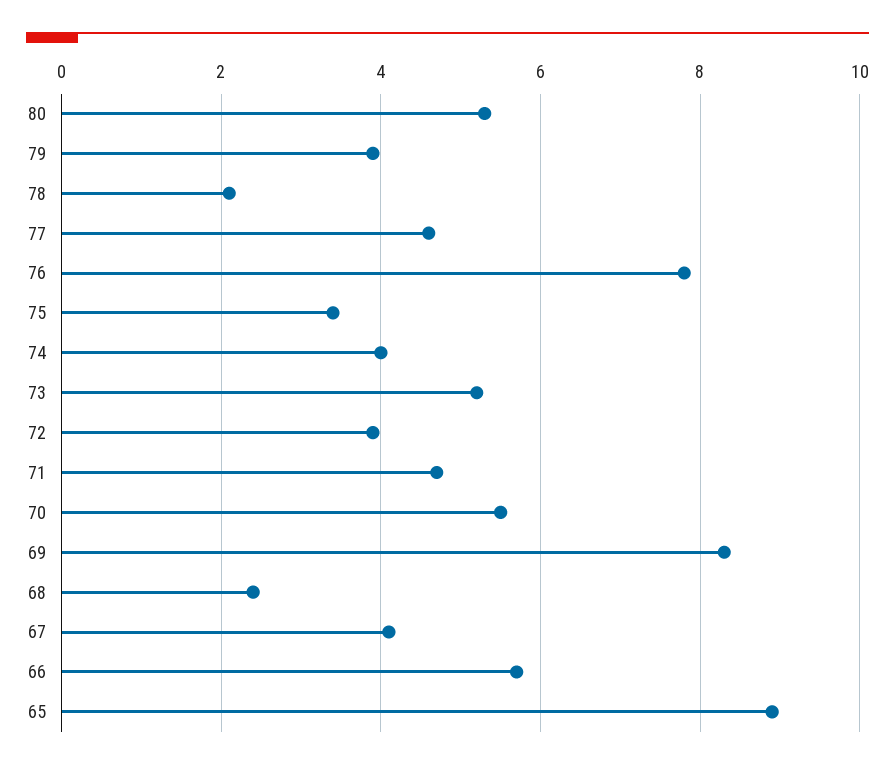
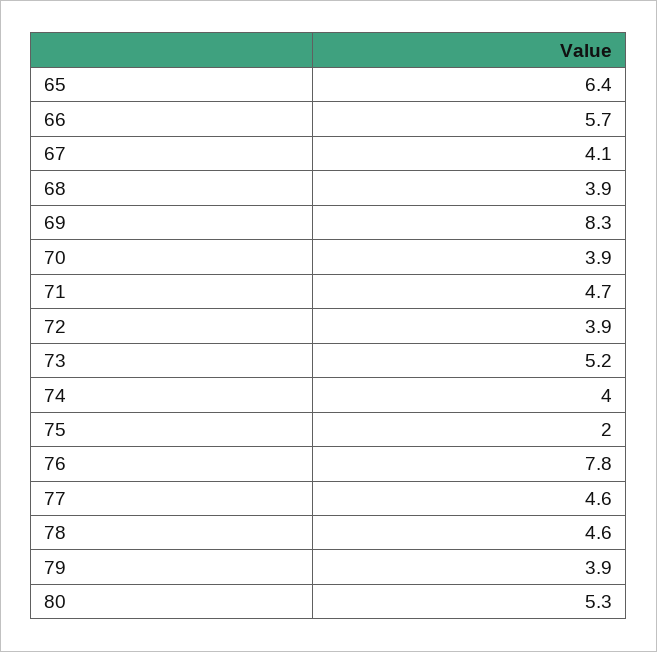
78: 2 -> 4.6
75: 3.5 -> 2
70: 5.5 -> 3.9
68: 2.5 -> 3.9
65: 9 -> 6.4

